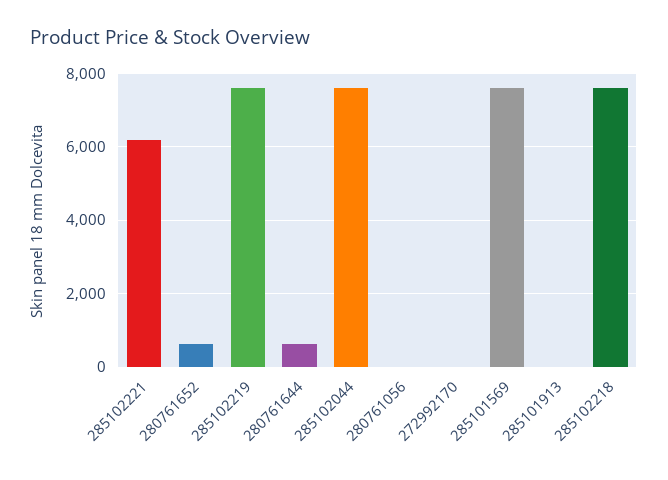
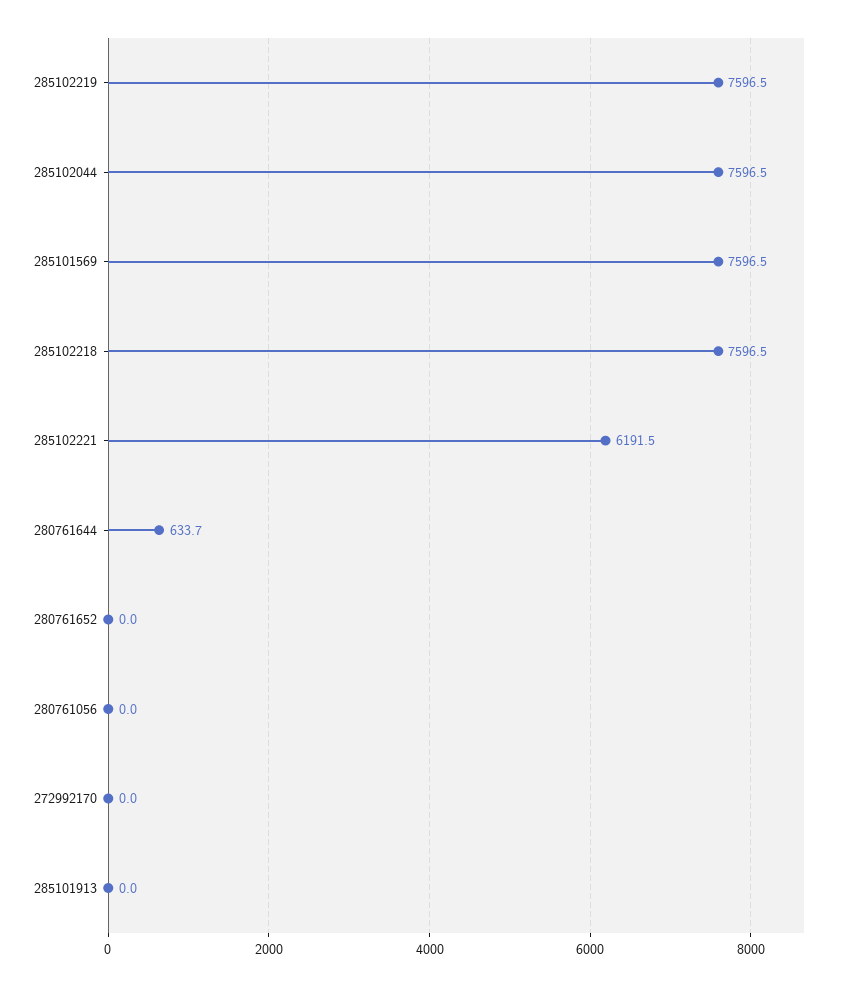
280761652: 600 -> 0

